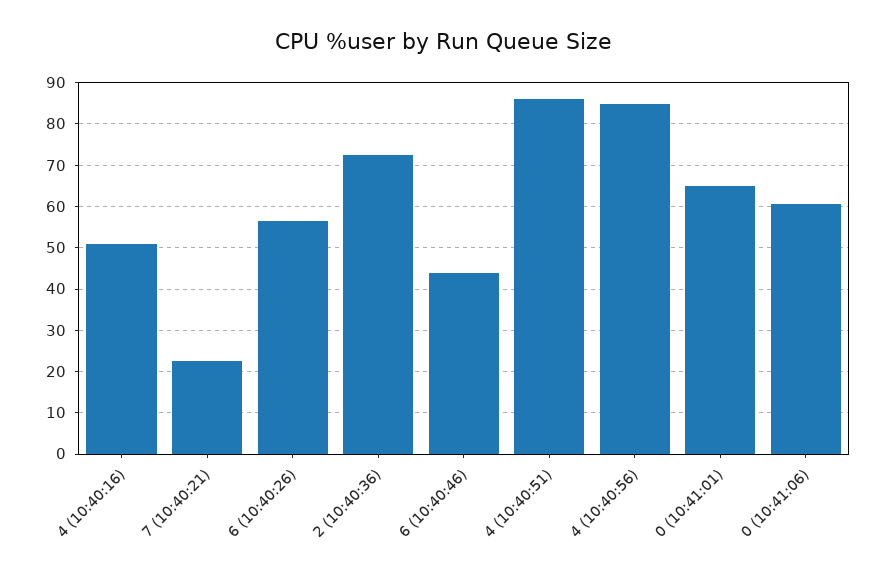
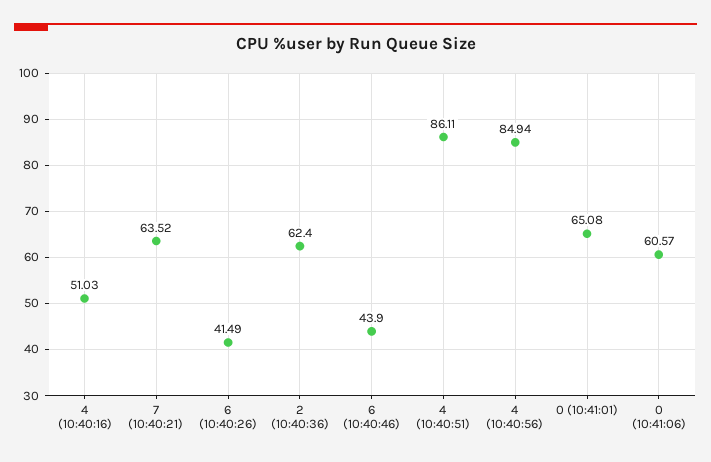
7 (10:40:21): 22 -> 63.52
6 (10:40:26): 56 -> 41.49
2 (10:40:36): 72 -> 62.4

